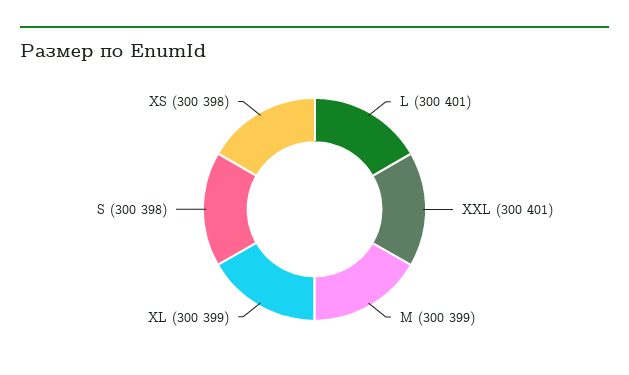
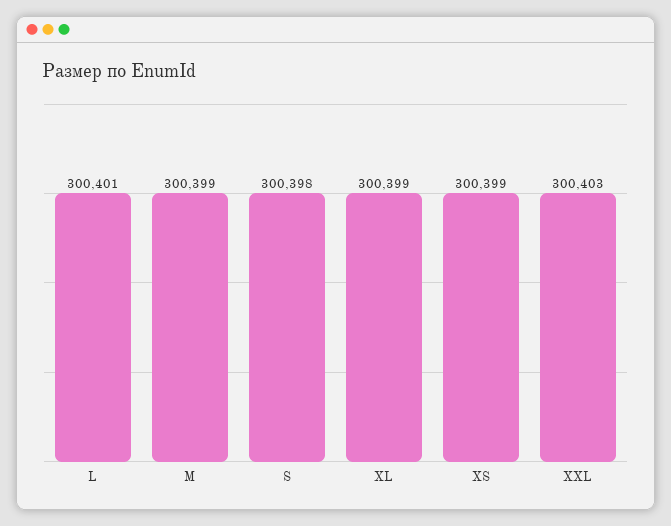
XXL: 300401 -> 300403
XS: 300398 -> 300399

